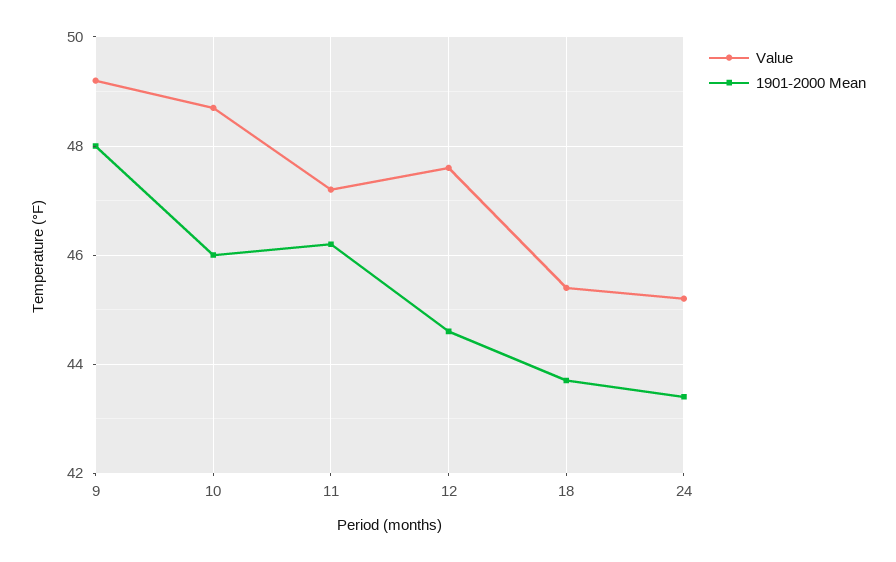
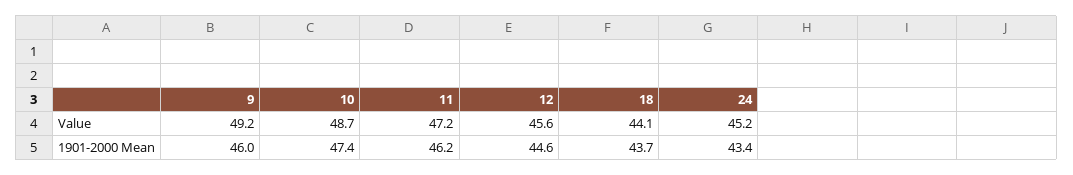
1901-2000 Mean, 9: 48 -> 46
1901-2000 Mean, 10: 46 -> 47.4
Value, 12: 47.5 -> 45.6
Value, 18: 45.5 -> 44.1

